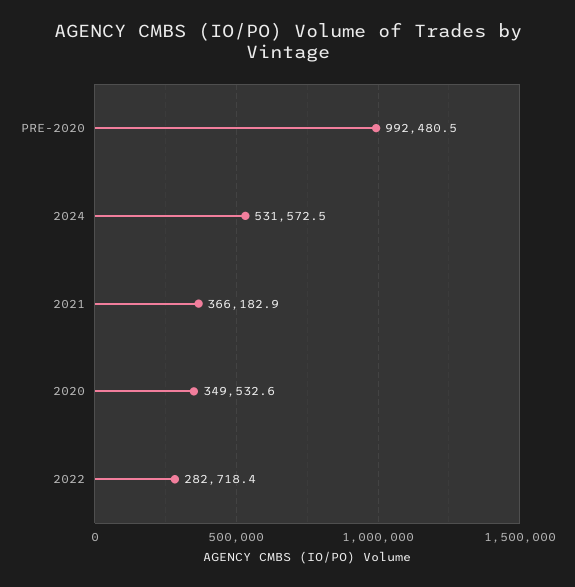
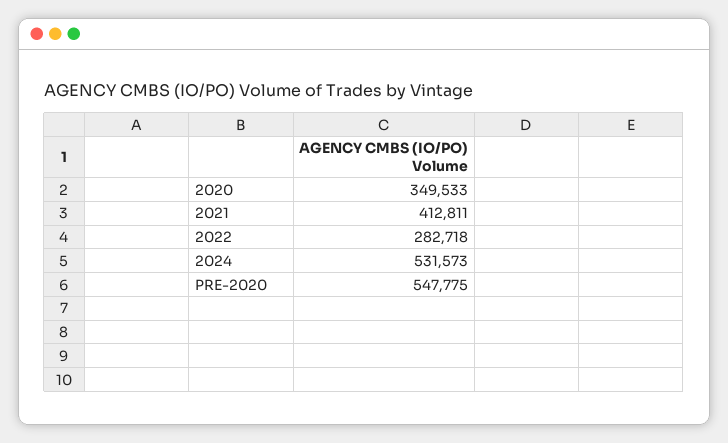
PRE-2020: 992480.5 -> 547775
2021: 366182.9 -> 412811

